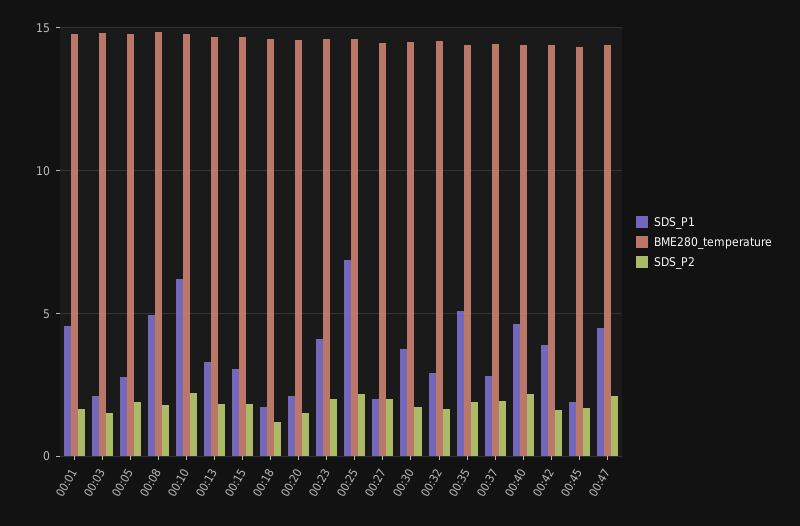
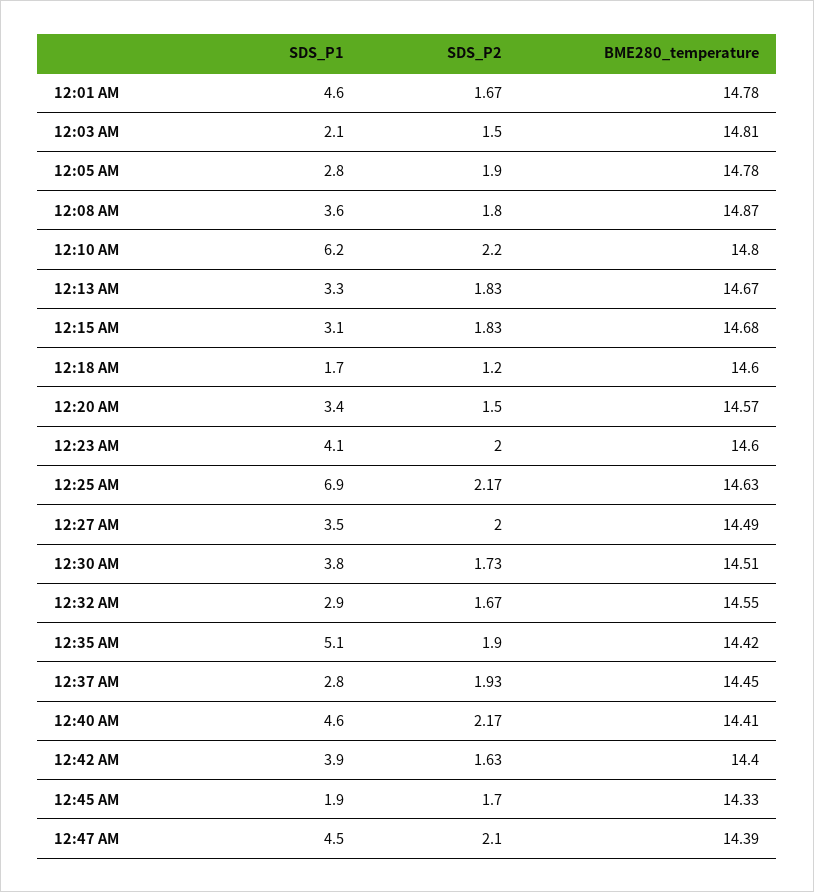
SDS_P1, 00:08: 5 -> 3.6
SDS_P1, 00:20: 2 -> 3.4
SDS_P1, 00:27: 2 -> 3.5

